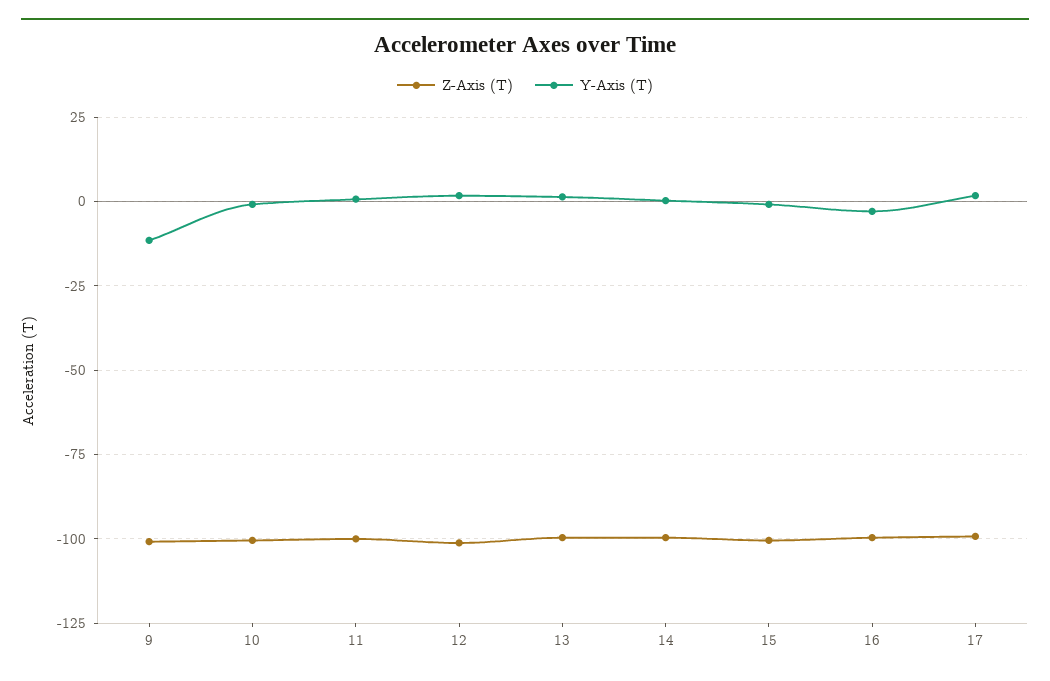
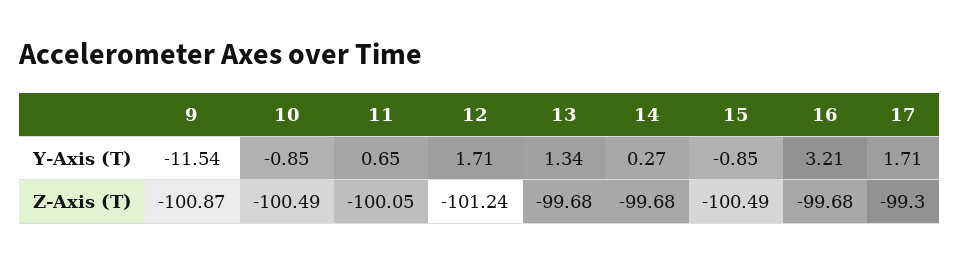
Y-Axis (T), 16: -2.5 -> 3.21

